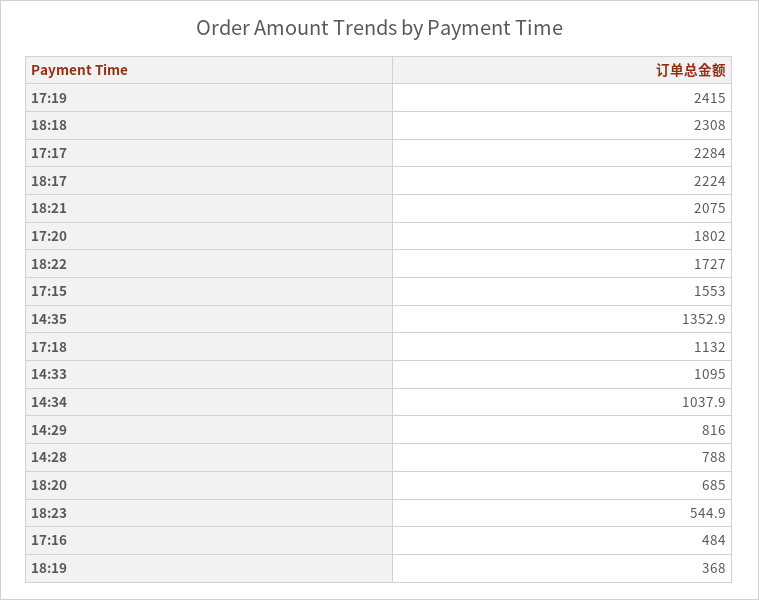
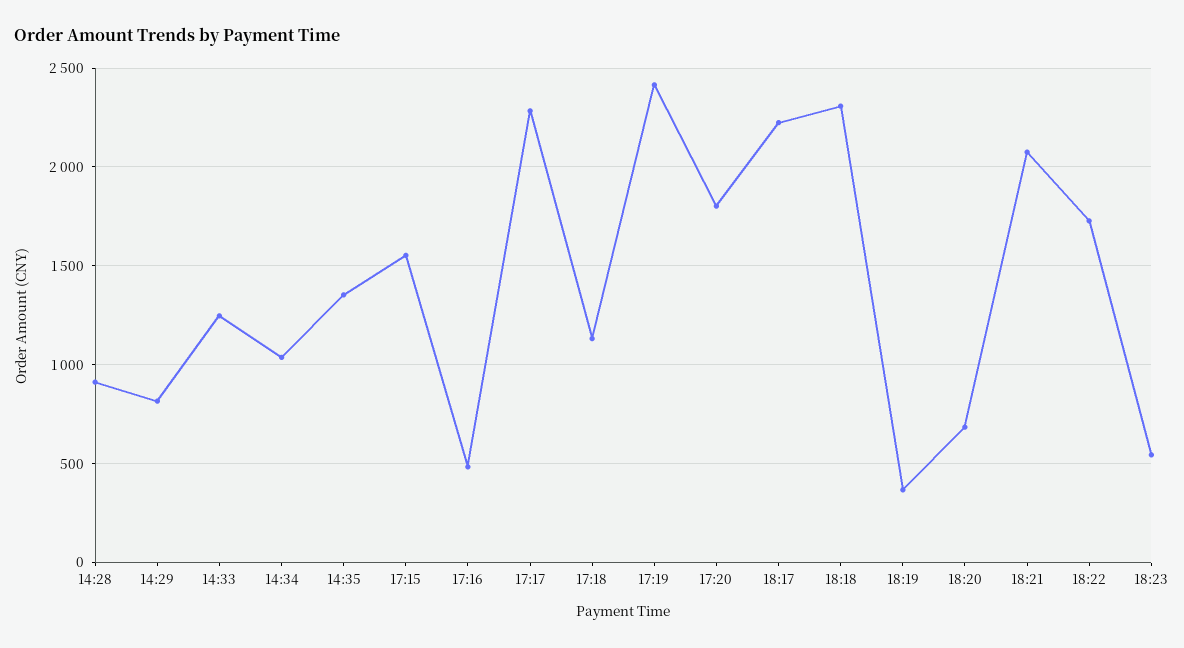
14:33: 1095 -> 1250
14:28: 788 -> 900

